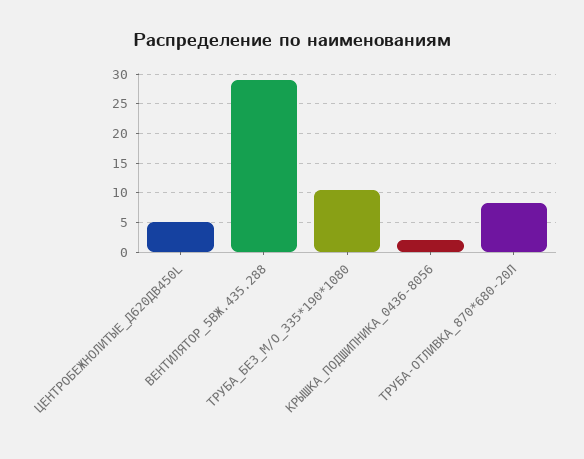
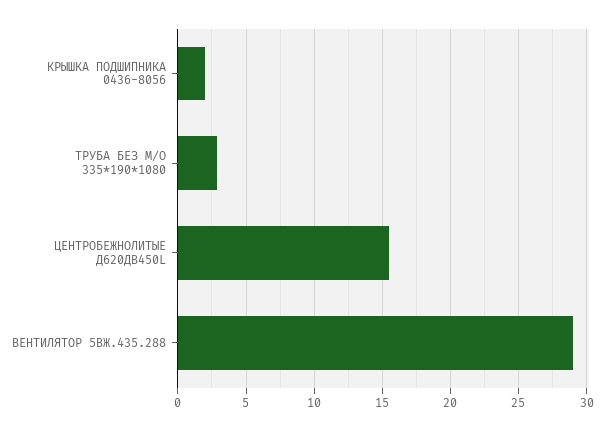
ЦЕНТРОБЕЖНОЛИТЫЕ_Д620ДВ450L: 5 -> 15.5
ТРУБА_БЕЗ_М/О_335*190*1080: 10 -> 3
ТРУБА-ОТЛИВКА_870*680-20Л: 7.5 -> none

